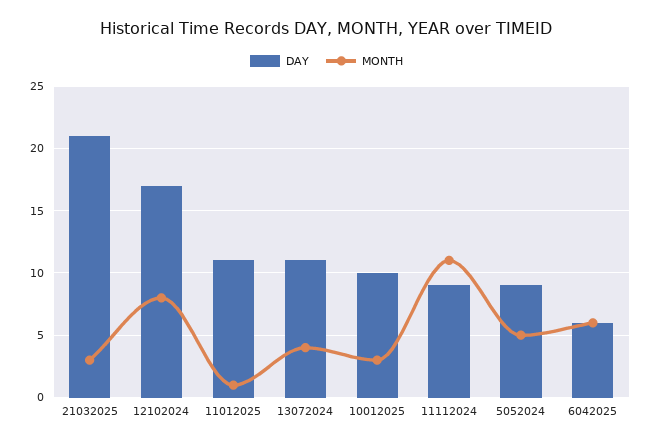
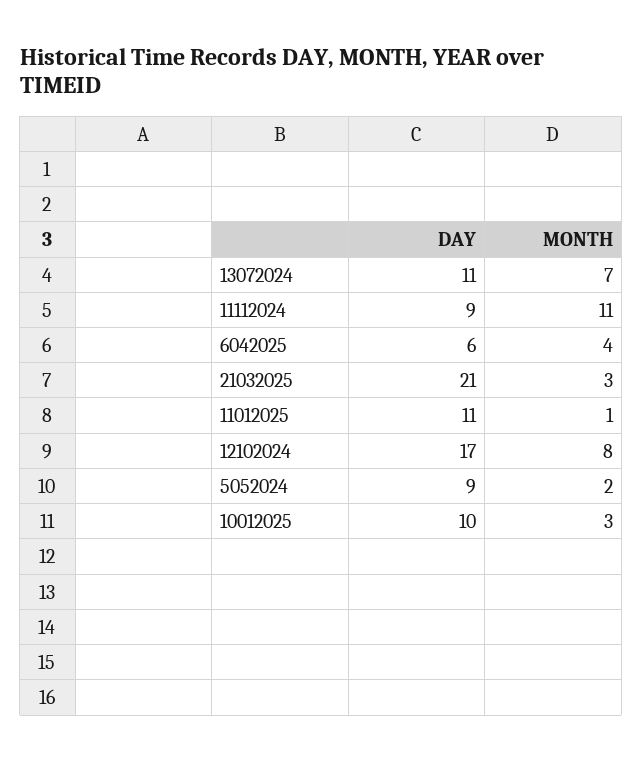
MONTH, 13072024: 4 -> 7
MONTH, 5052024: 5 -> 2
MONTH, 6042025: 6 -> 4

